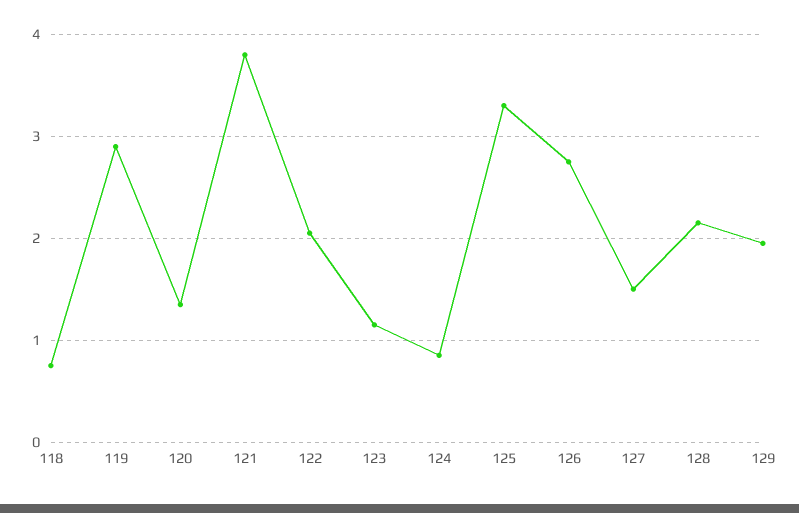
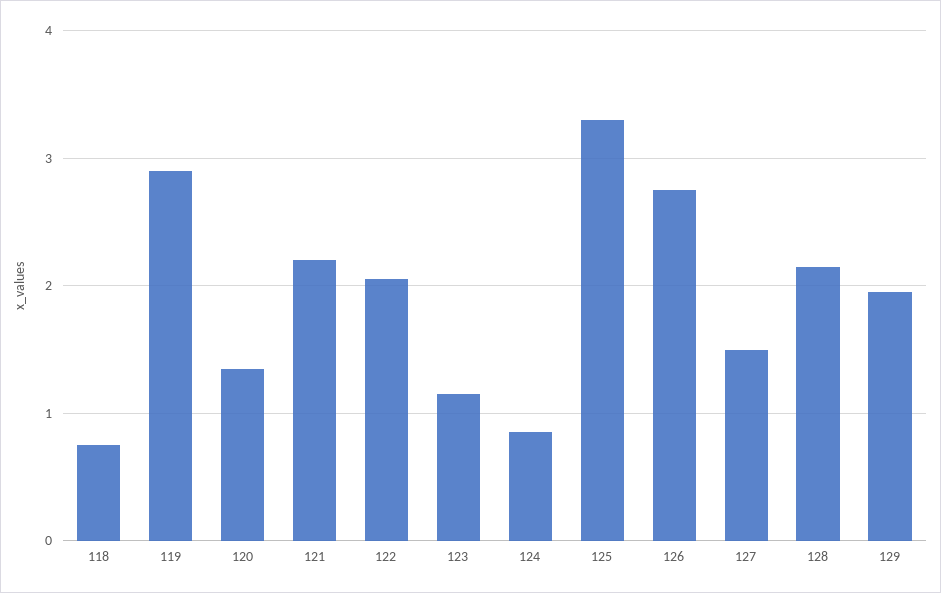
121: 3.8 -> 2.2

